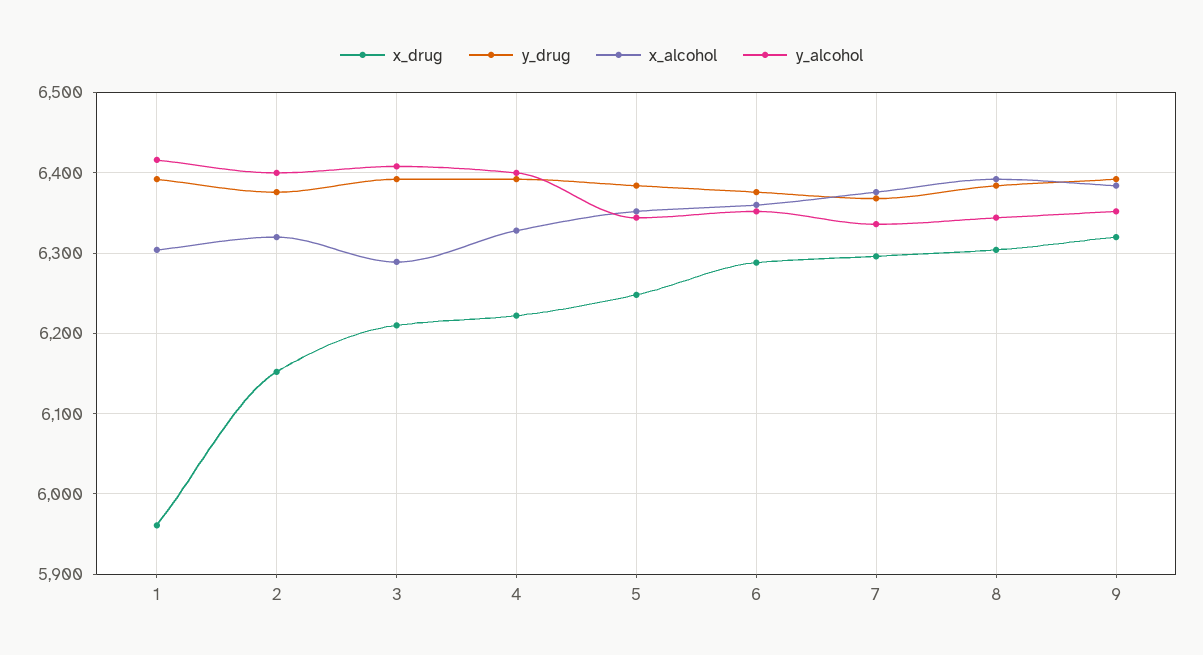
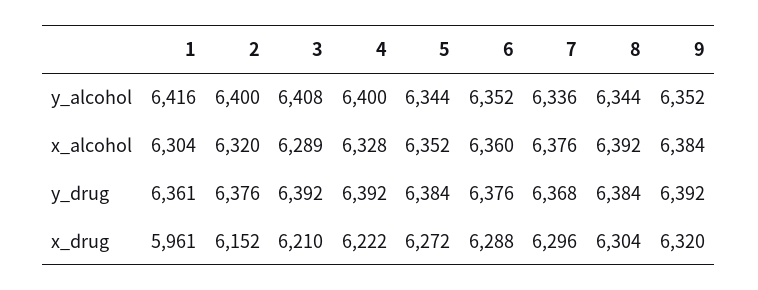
y_drug, 1: 6390 -> 6361
x_drug, 5: 6250 -> 6272

